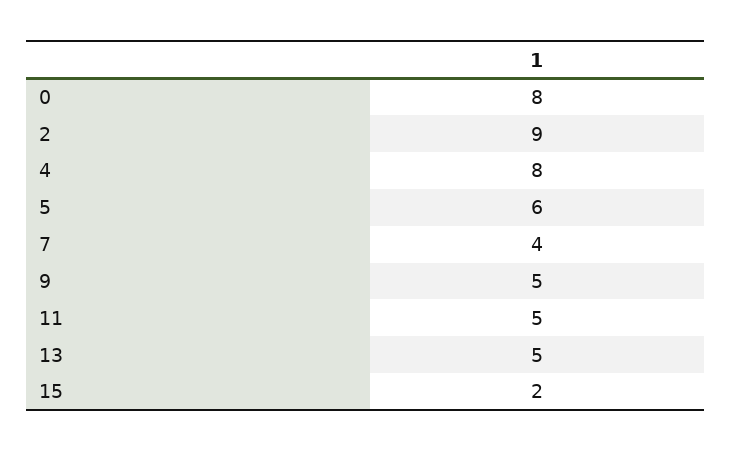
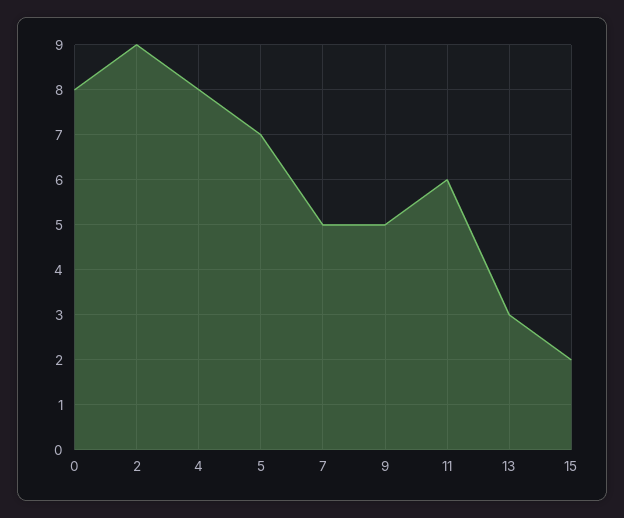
5: 6 -> 7
7: 4 -> 5
11: 5 -> 6
13: 5 -> 3

